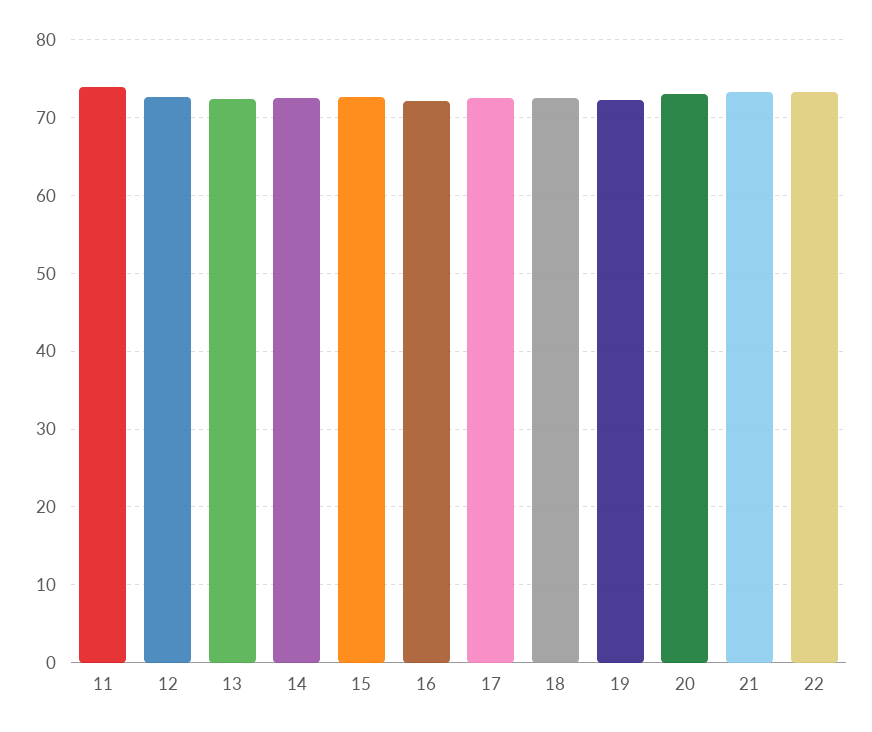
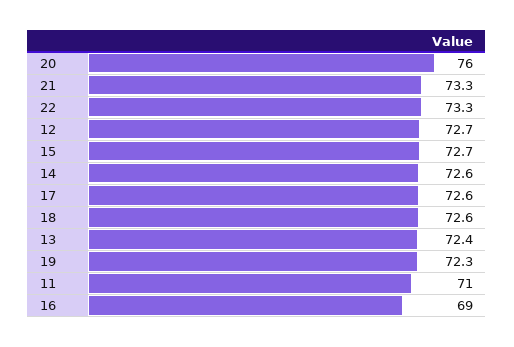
11: 74 -> 71
16: 72 -> 69
20: 73 -> 76

